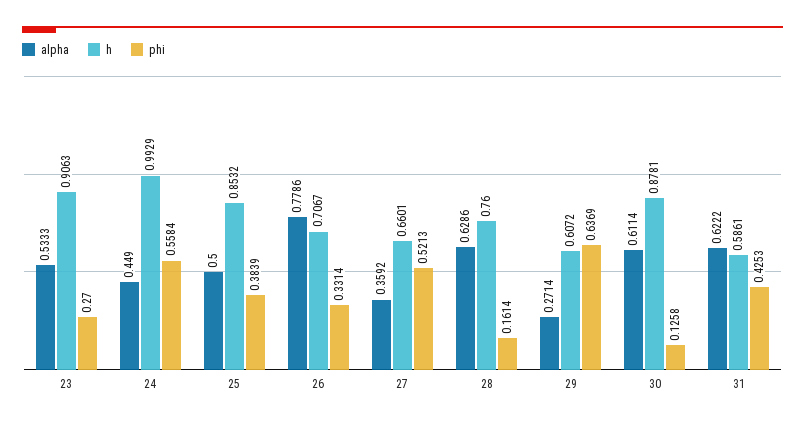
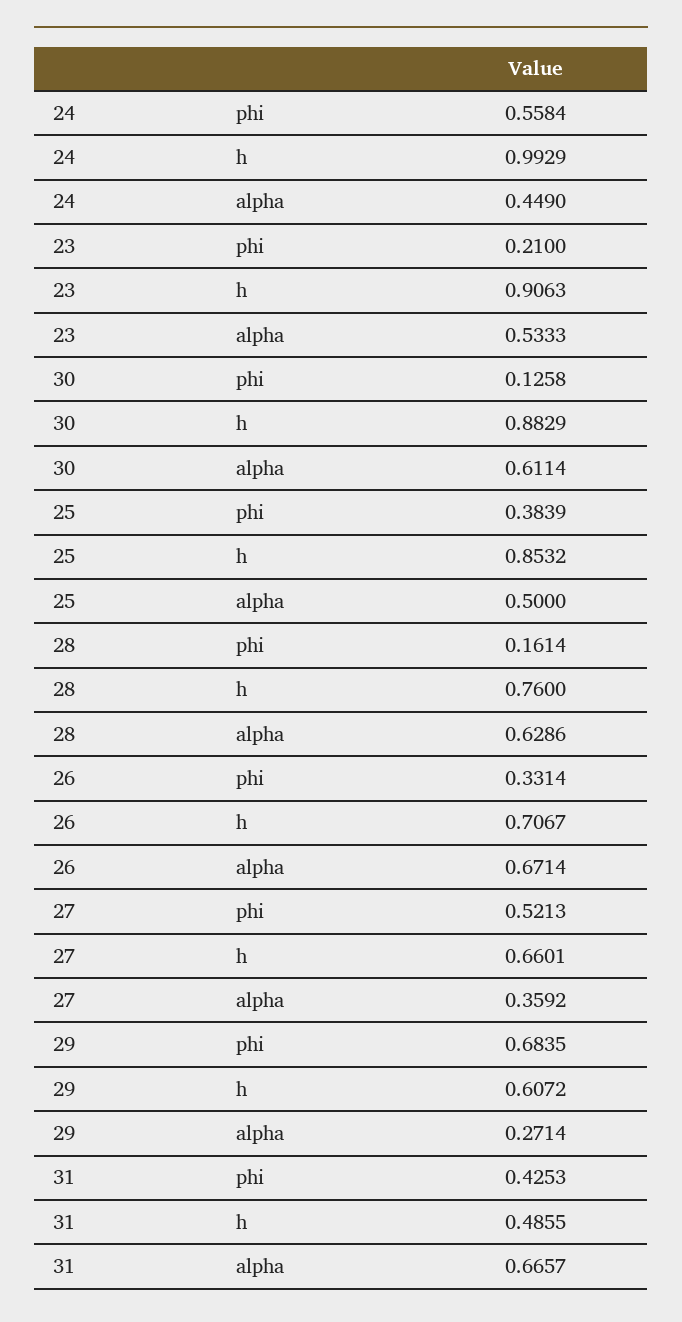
phi, 23: 0.27 -> 0.21
alpha, 26: 0.7786 -> 0.6714
phi, 29: 0.6369 -> 0.6835
h, 30: 0.8781 -> 0.8829
alpha, 31: 0.6222 -> 0.6657
h, 31: 0.5861 -> 0.4855

